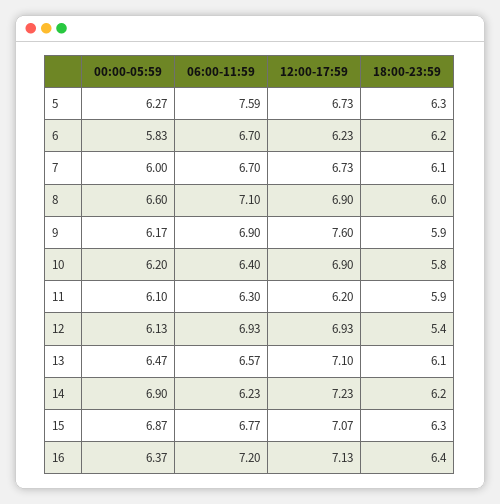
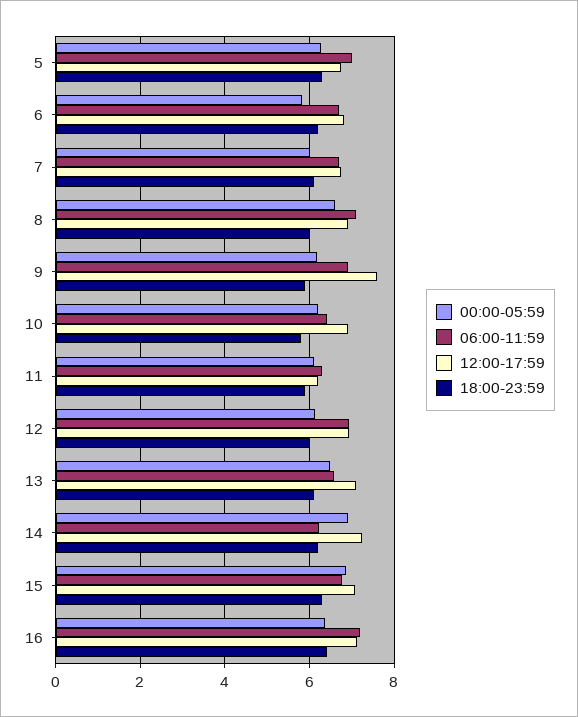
06:00-11:59, 5: 7.59 -> 7
12:00-17:59, 6: 6.23 -> 6.8
18:00-23:59, 12: 5.4 -> 6

